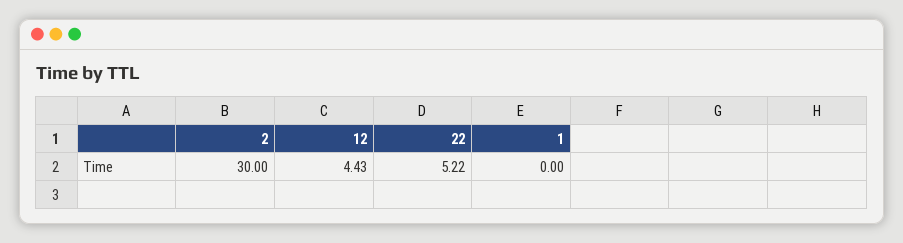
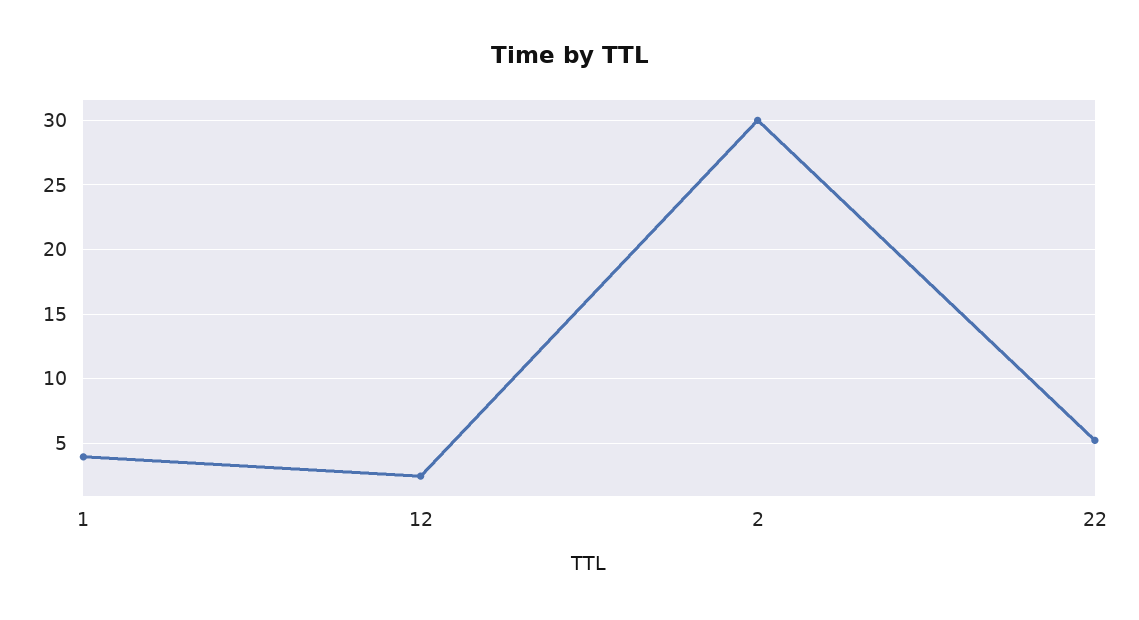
12: 4.43 -> 2.5
1: 0 -> 4

